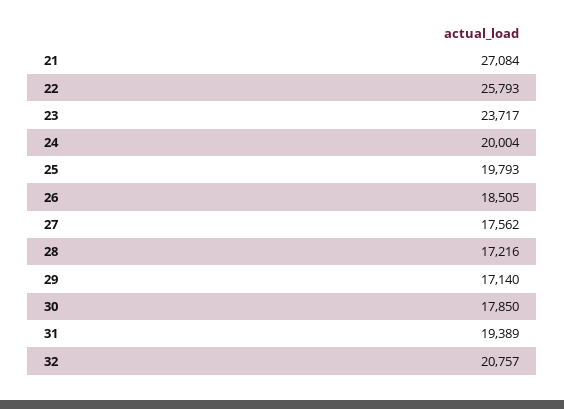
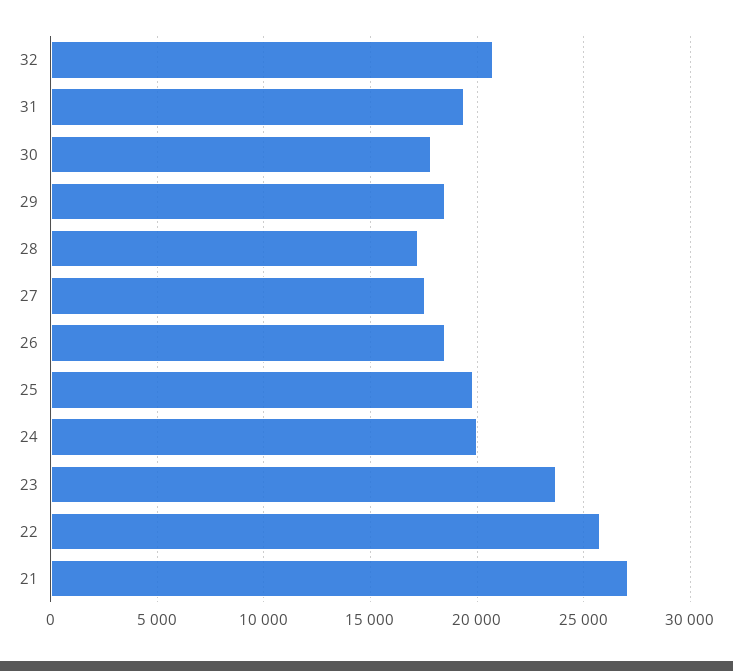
29: 17140 -> 18500

